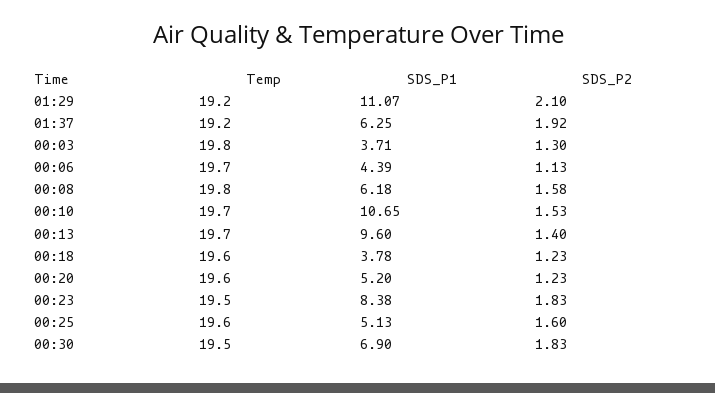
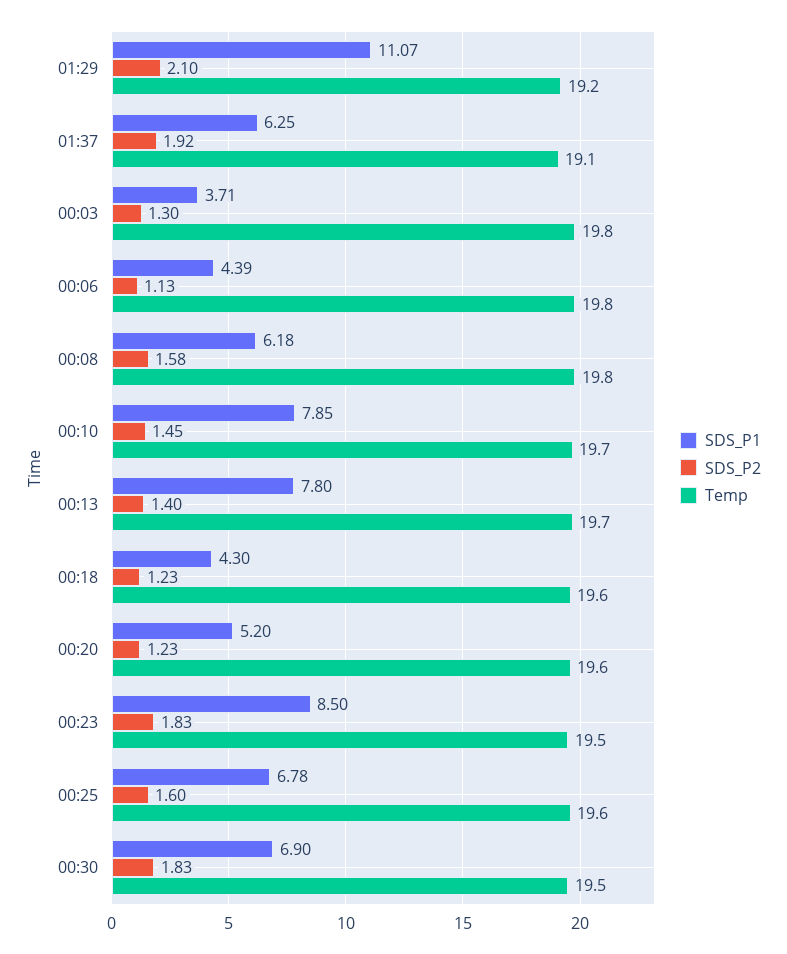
Temp, 01:37: 19.2 -> 19.1
Temp, 00:06: 19.7 -> 19.8
SDS_P1, 00:10: 10.65 -> 7.85
SDS_P2, 00:10: 1.53 -> 1.45
SDS_P1, 00:13: 9.6 -> 7.8
SDS_P1, 00:18: 3.78 -> 4.3
SDS_P1, 00:23: 8.38 -> 8.5
SDS_P1, 00:25: 5.13 -> 6.78

